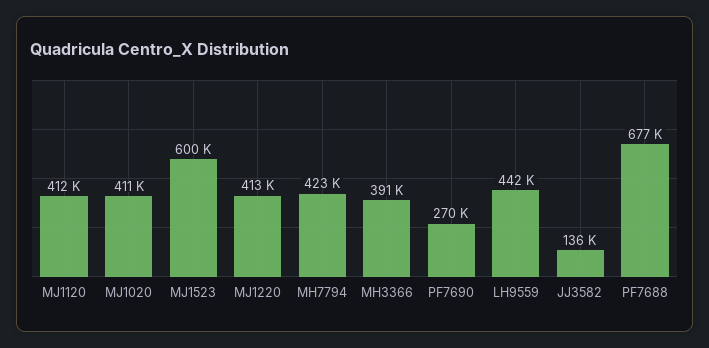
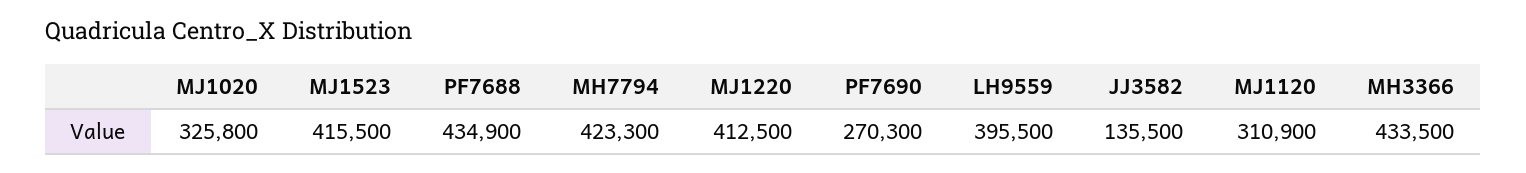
MJ1120: 412000 -> 310900
MJ1020: 411000 -> 325800
MJ1523: 600000 -> 415500
MH3366: 391000 -> 433500
LH9559: 442000 -> 395500
PF7688: 677000 -> 434900

